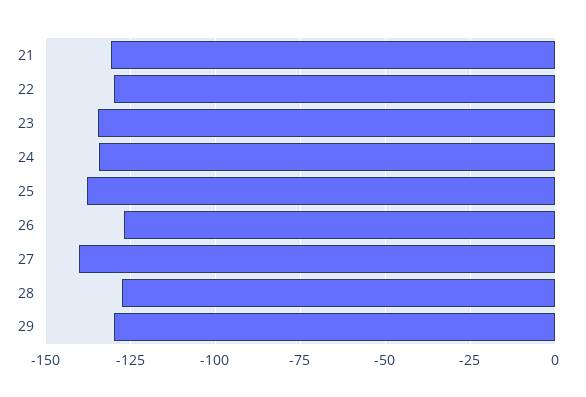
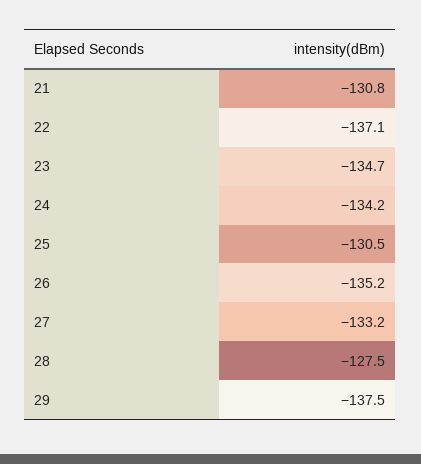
22: -130 -> -137.1
25: -137.5 -> -130.5
26: -127.5 -> -135.2
27: -140 -> -133.2
29: -130 -> -137.5

